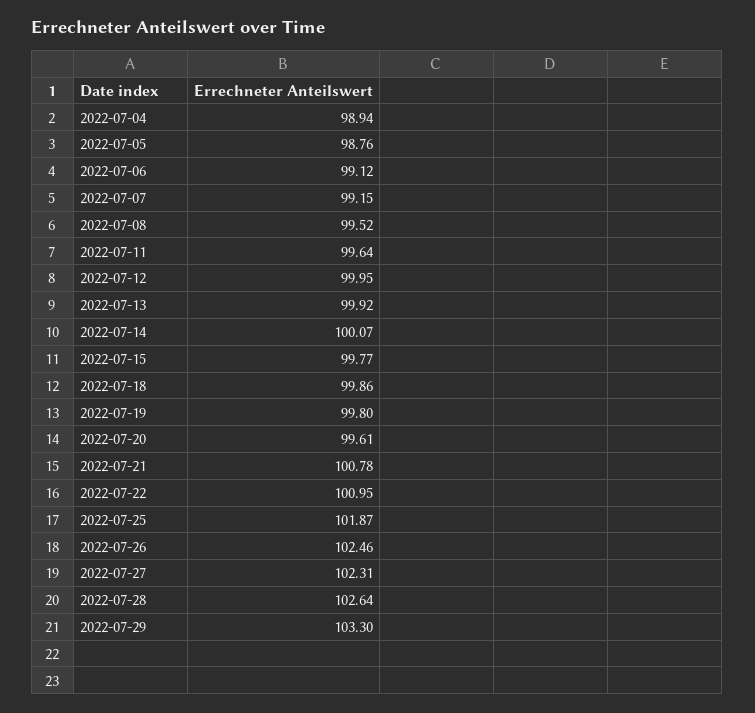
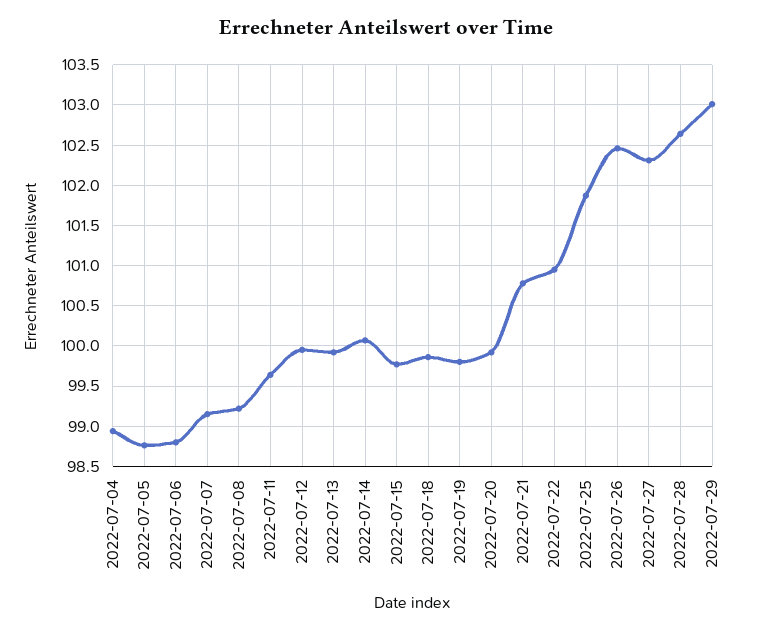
2022-07-06: 99.12 -> 98.8
2022-07-08: 99.52 -> 99.2
2022-07-20: 99.61 -> 99.9
2022-07-29: 103.3 -> 103

